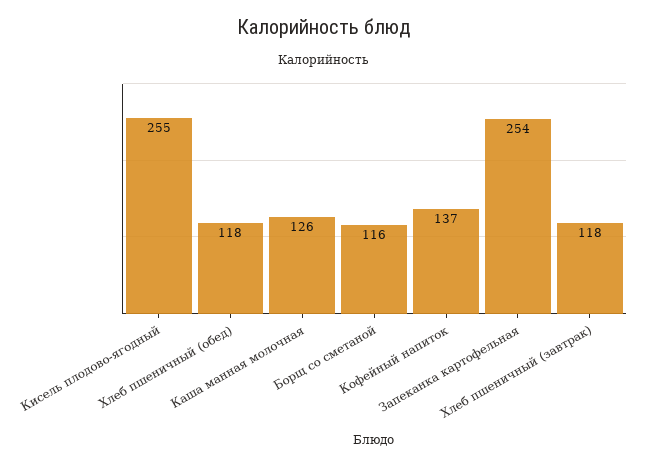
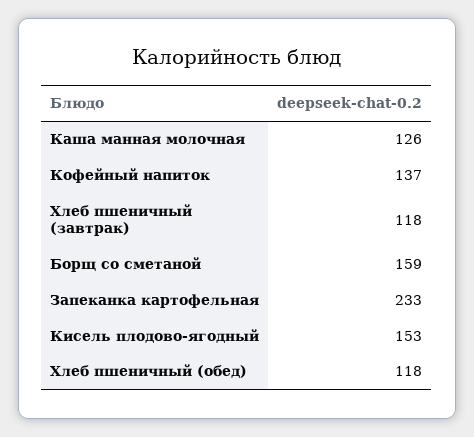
Кисель плодово-ягодный: 255 -> 153
Борщ со сметаной: 116 -> 159
Запеканка картофельная: 254 -> 233

